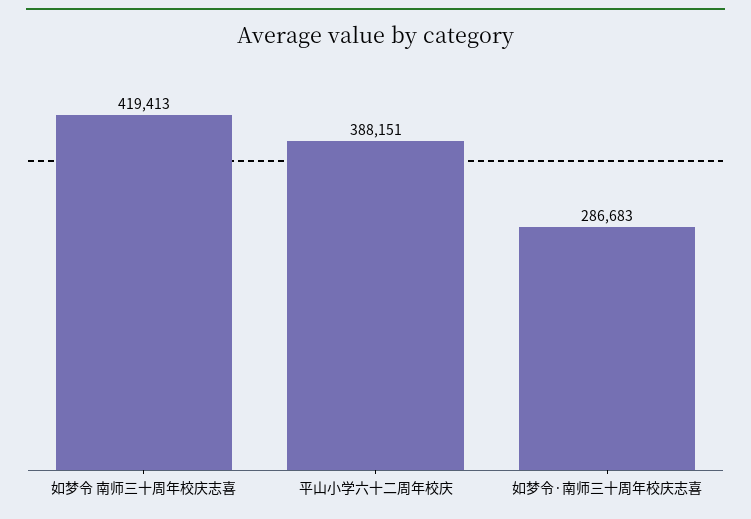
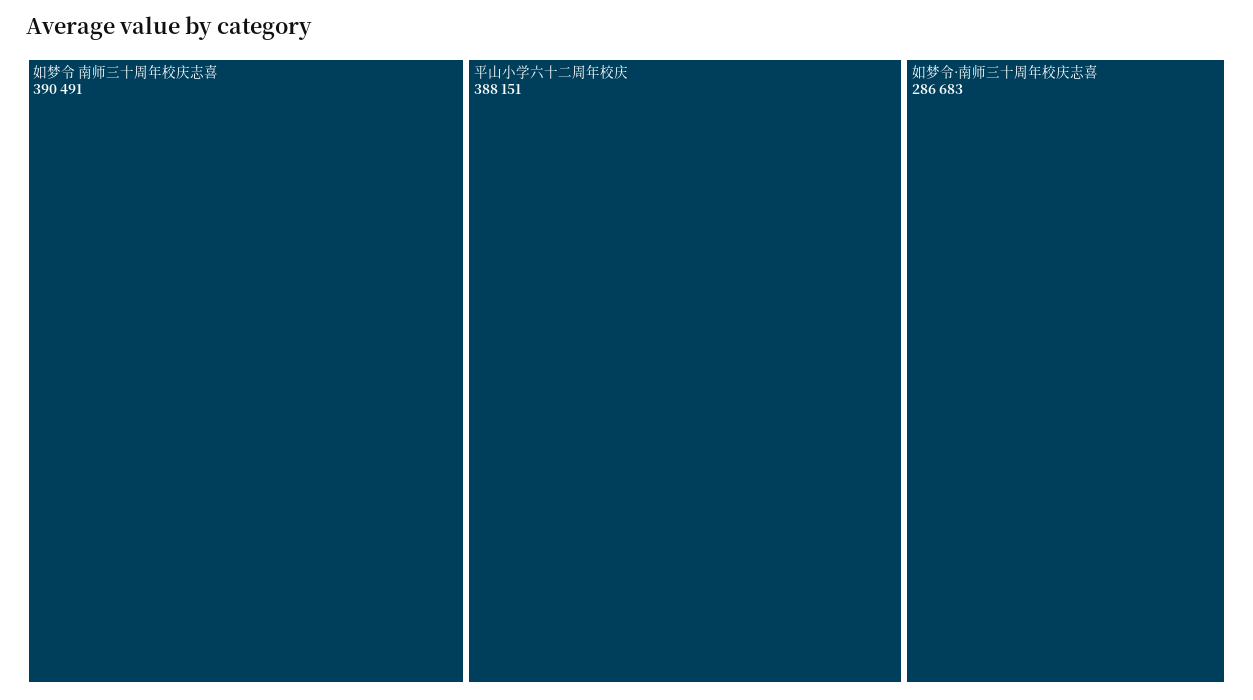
如梦令 南师三十周年校庆志喜: 419413 -> 390491

